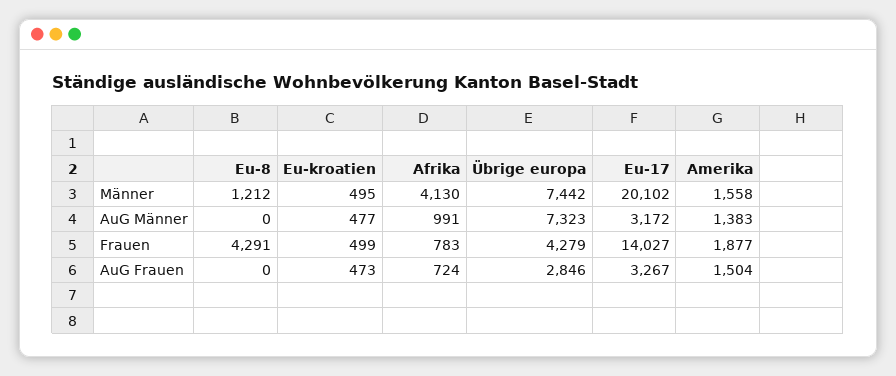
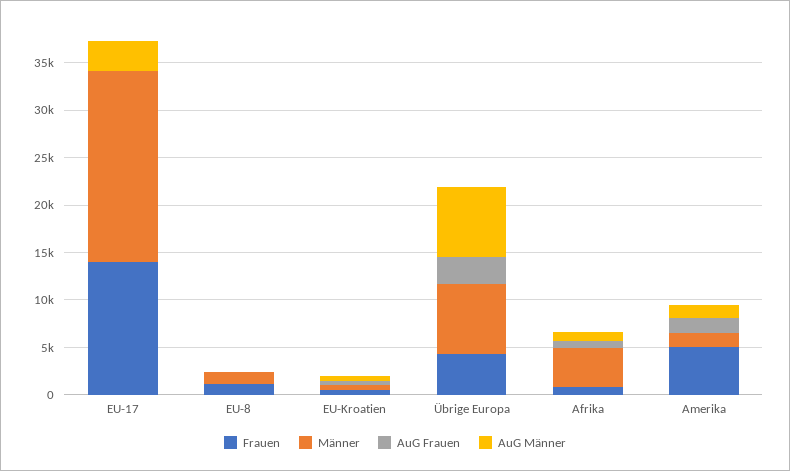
Frauen, Eu-8: 4291 -> 1000
Frauen, Amerika: 1877 -> 5000
AuG Frauen, Eu-17: 3267 -> 0

